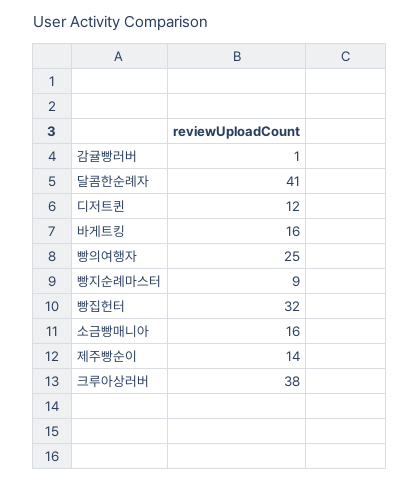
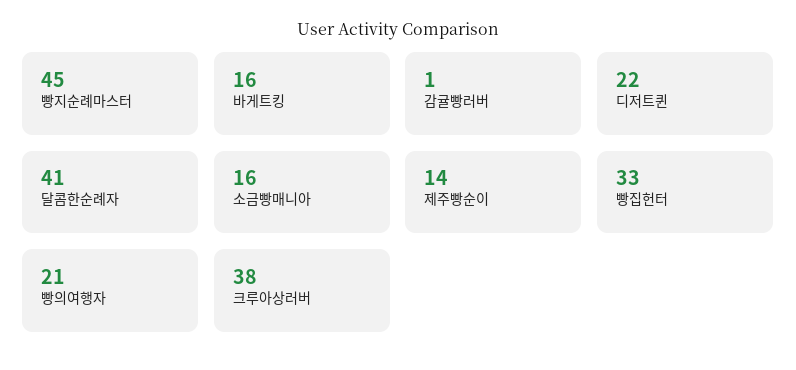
디저트퀸: 12 -> 22
빵의여행자: 25 -> 21
빵지순례마스터: 9 -> 45
빵집헌터: 32 -> 33

